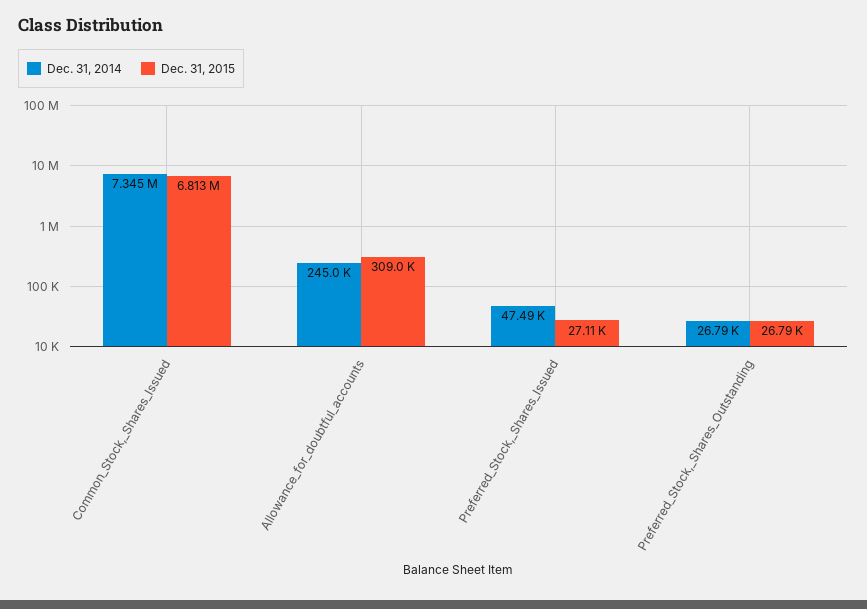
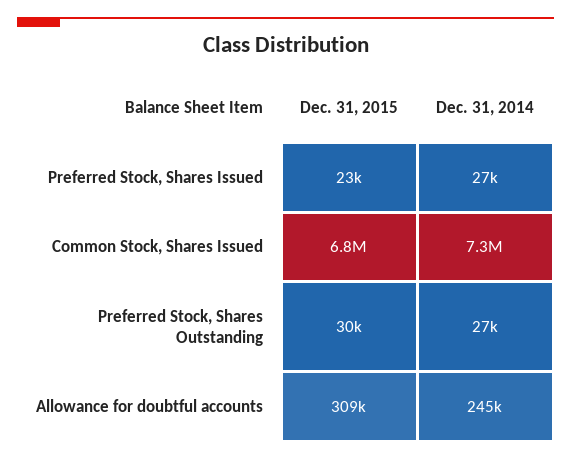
Dec. 31, 2014, Preferred_Stock,_Shares_Issued: 47490 -> 27000
Dec. 31, 2015, Preferred_Stock,_Shares_Issued: 27110 -> 23000
Dec. 31, 2015, Preferred_Stock,_Shares_Outstanding: 26790 -> 30000

